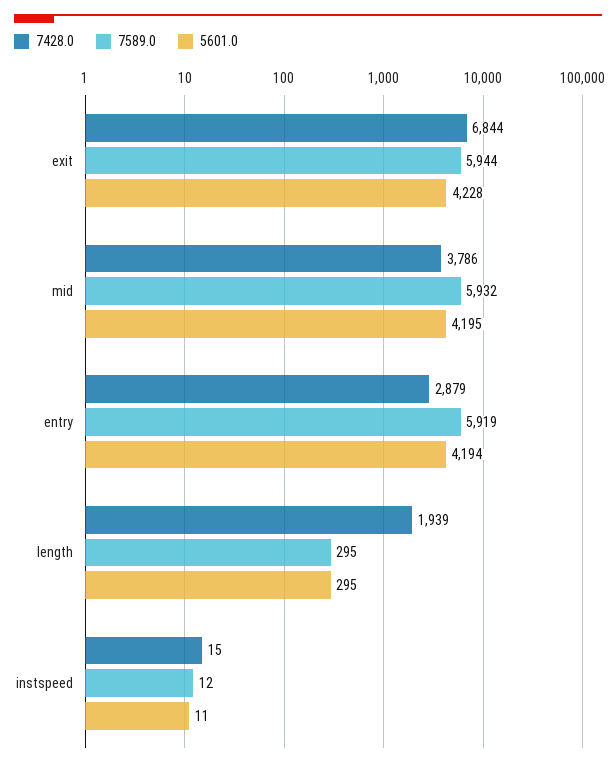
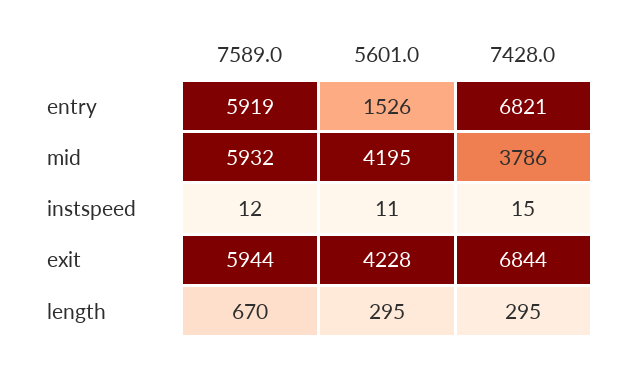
7428.0, entry: 2879 -> 6821
5601.0, entry: 4194 -> 1526
7428.0, length: 1939 -> 295
7589.0, length: 295 -> 670

